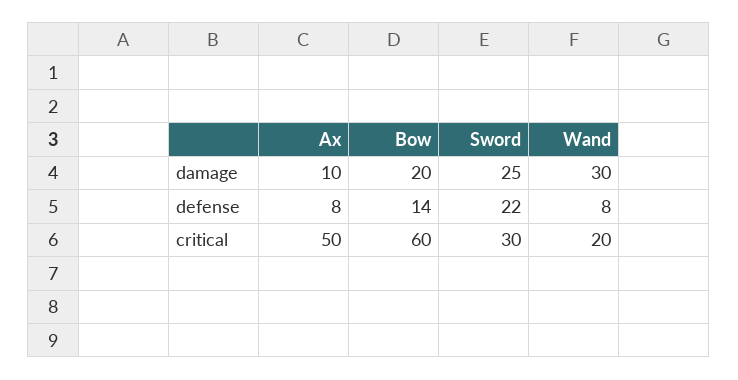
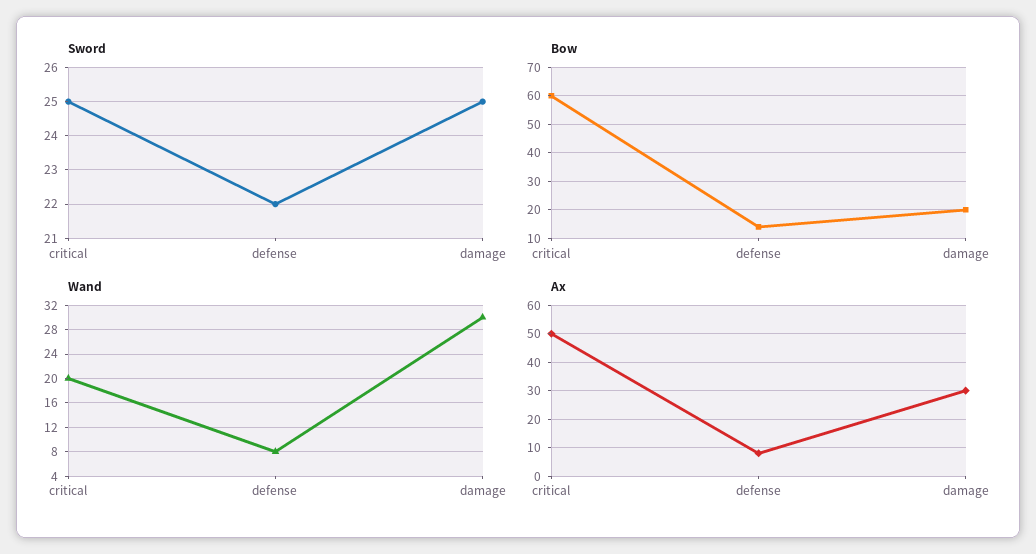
Ax, damage: 10 -> 30
Sword, critical: 30 -> 25

